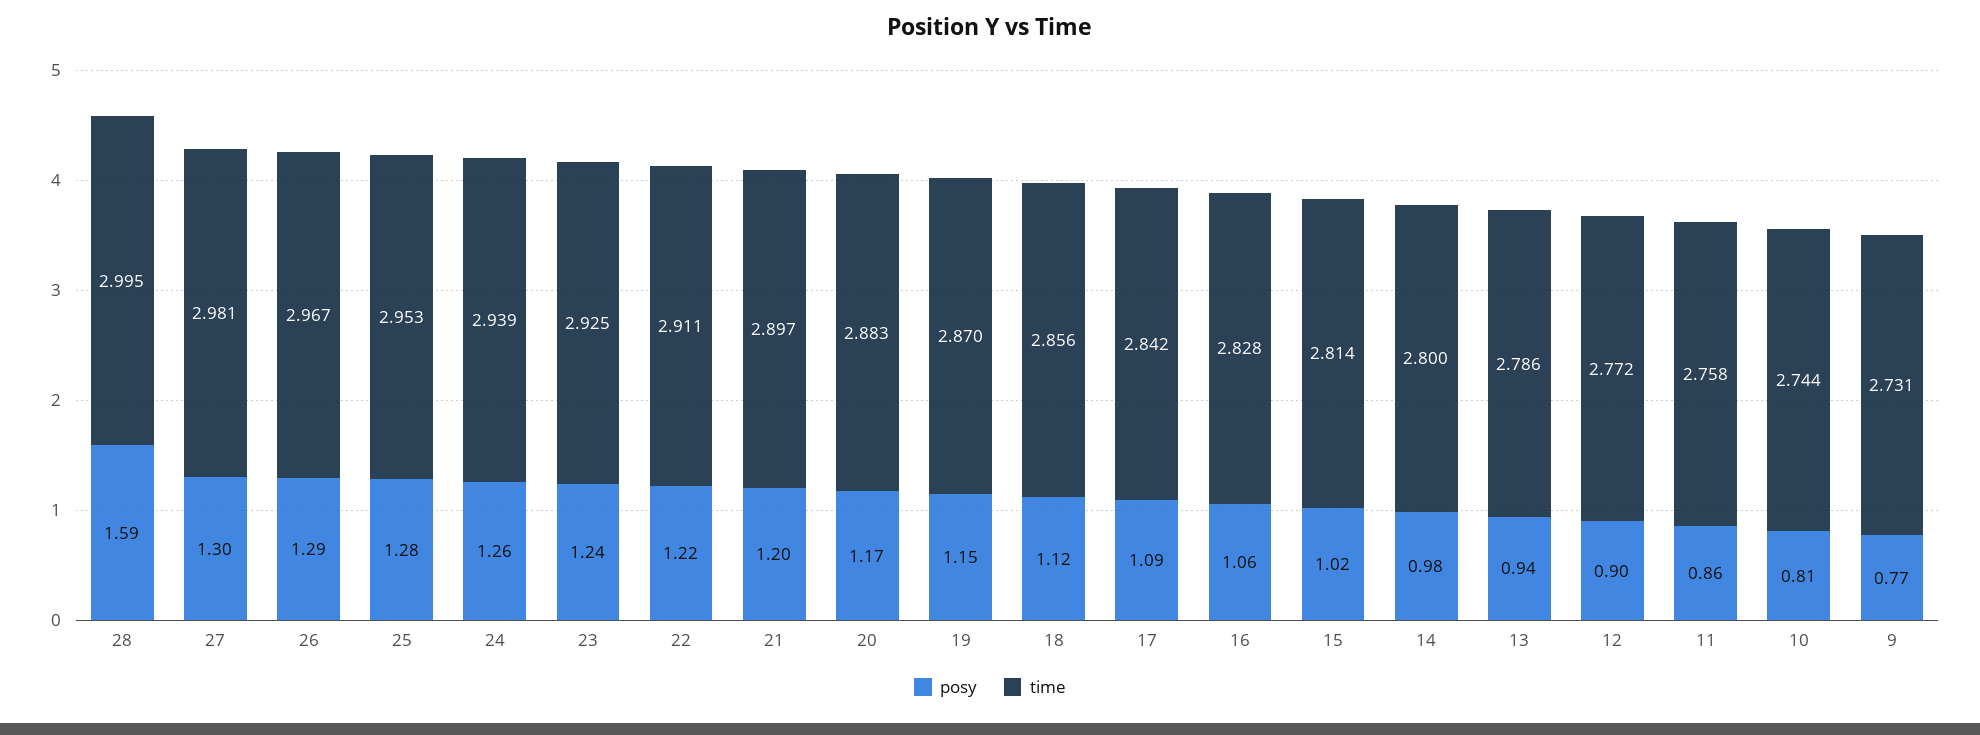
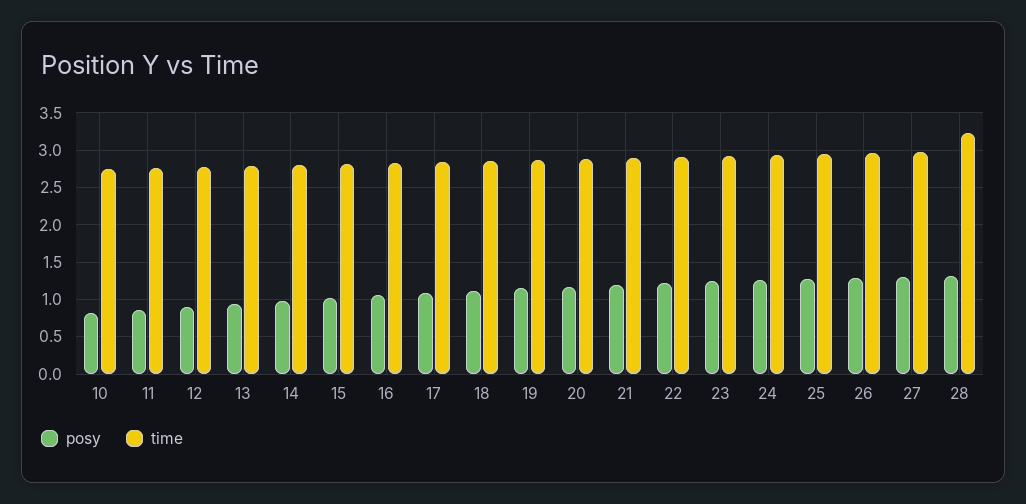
posy, 28: 1.59 -> 1.3
time, 28: 2.995 -> 3.2
posy, 9: 0.77 -> none
time, 9: 2.731 -> none

